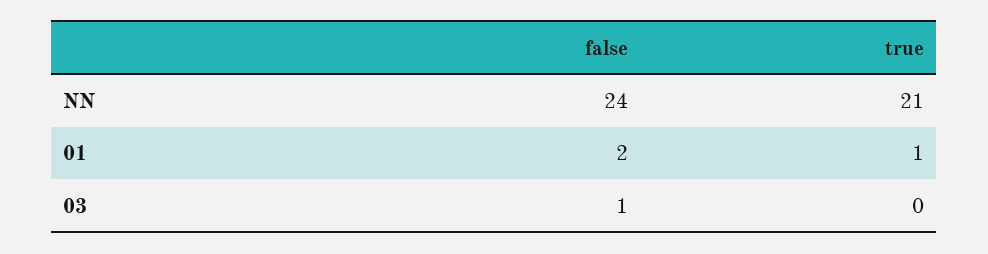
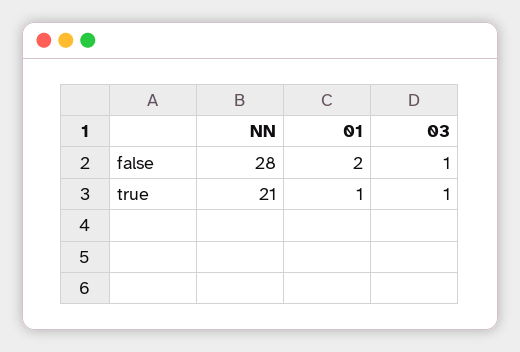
false, NN: 24 -> 28
true, 03: 0 -> 1

